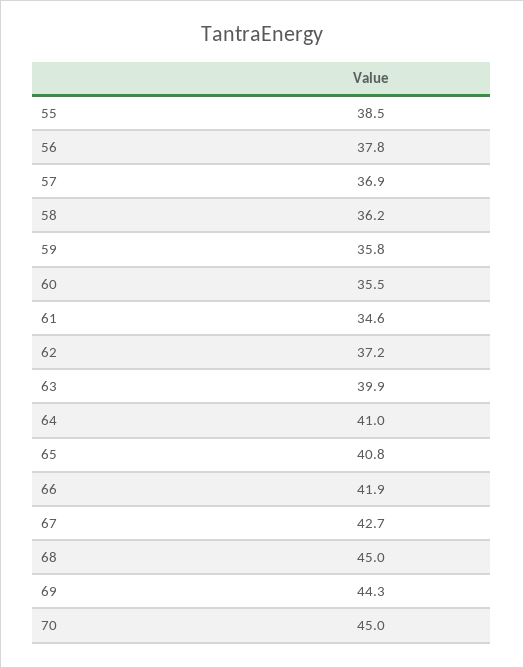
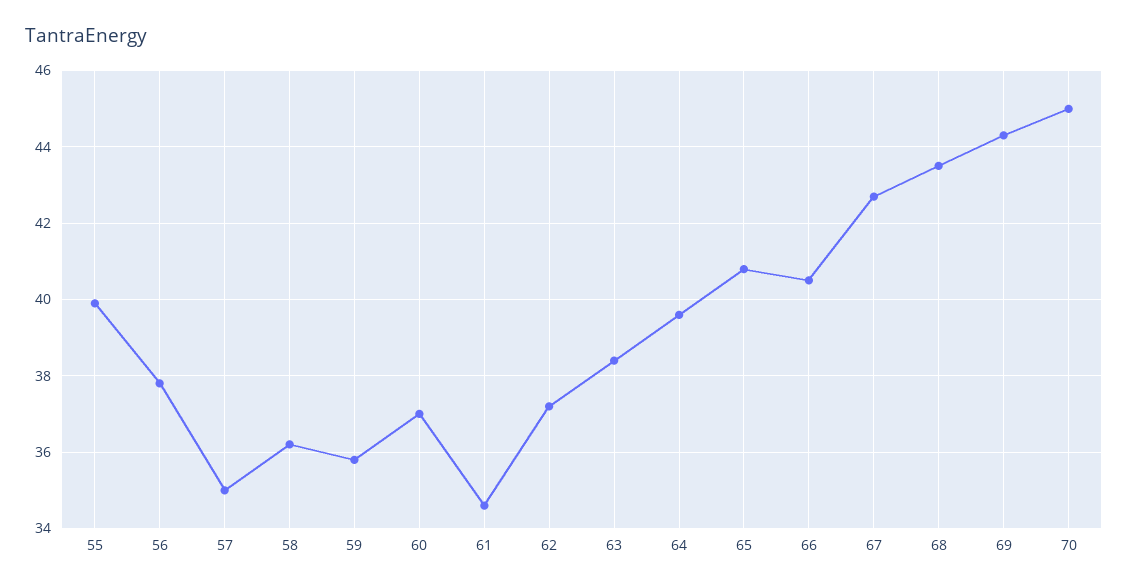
55: 38.5 -> 40
57: 36.9 -> 35
60: 35.5 -> 37
63: 39.9 -> 38.5
64: 41 -> 39.5
66: 41.9 -> 40.5
68: 45 -> 43.5

